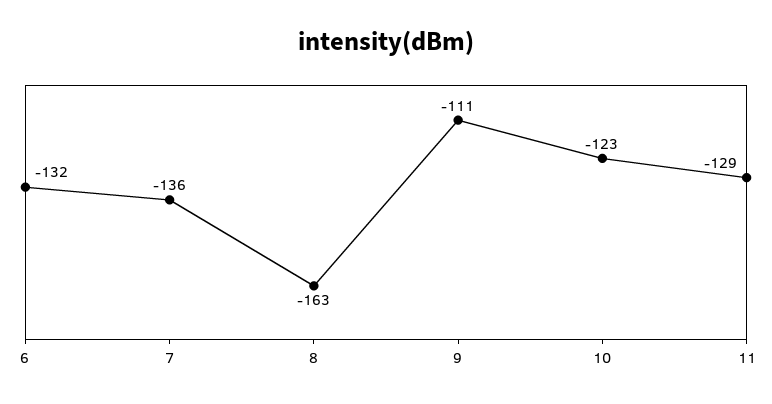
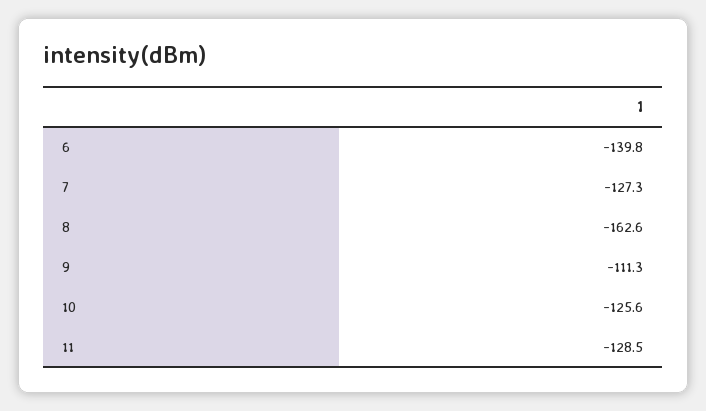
6: -132 -> -139.8
7: -136 -> -127.3
10: -123 -> -125.6

